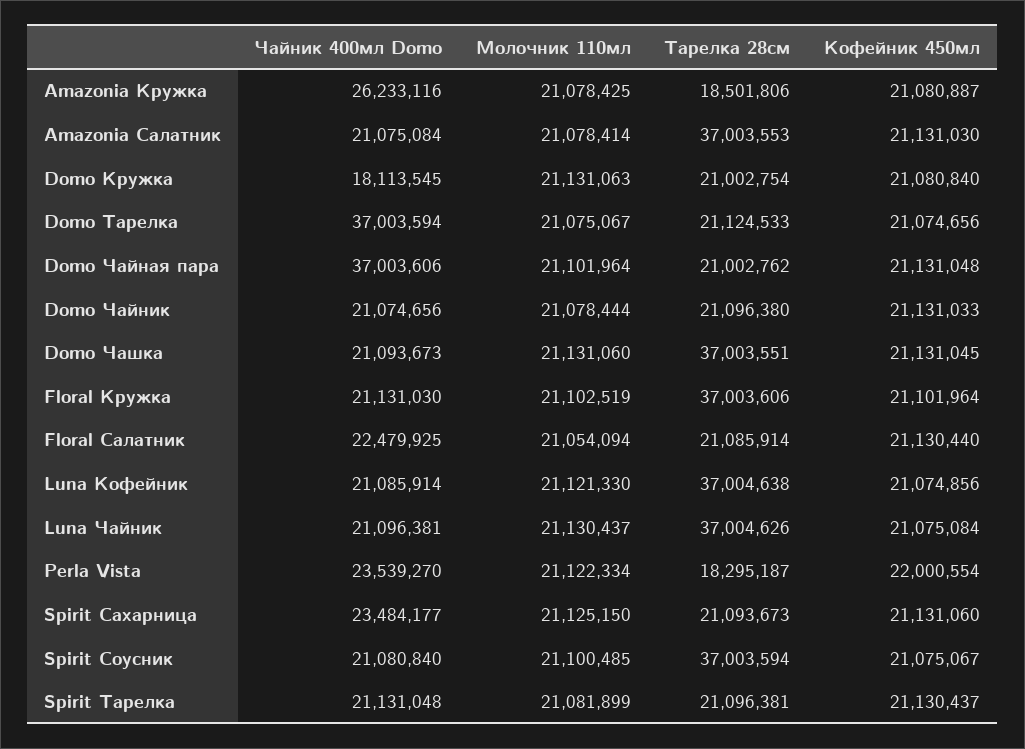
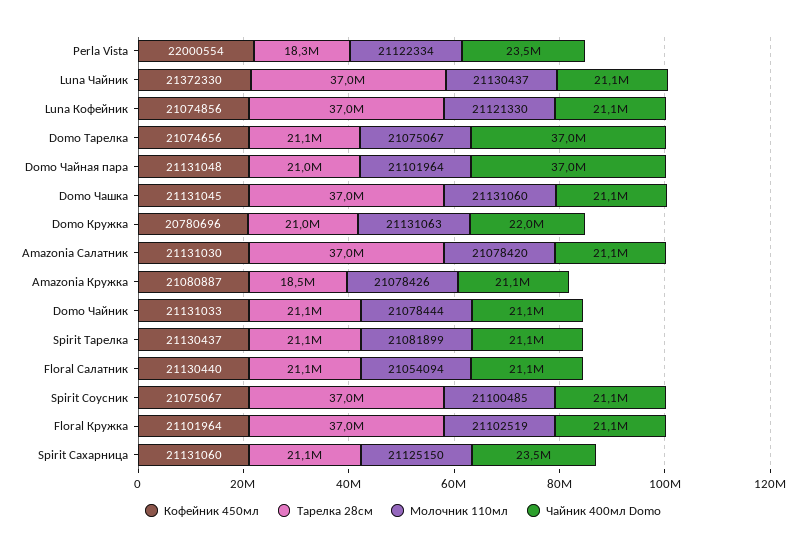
Чайник 400мл Domo, Amazonia Кружка: 26233116 -> 21100000
Молочник 110мл, Amazonia Кружка: 21078425 -> 21078426
Молочник 110мл, Amazonia Салатник: 21078414 -> 21078420
Чайник 400мл Domo, Domo Кружка: 18113545 -> 22000000
Кофейник 450мл, Domo Кружка: 21080840 -> 20780696
Чайник 400мл Domo, Floral Салатник: 22479925 -> 21100000
Кофейник 450мл, Luna Чайник: 21075084 -> 21372330

